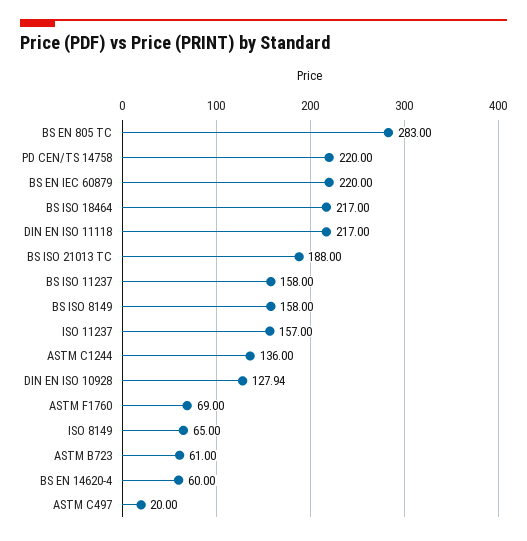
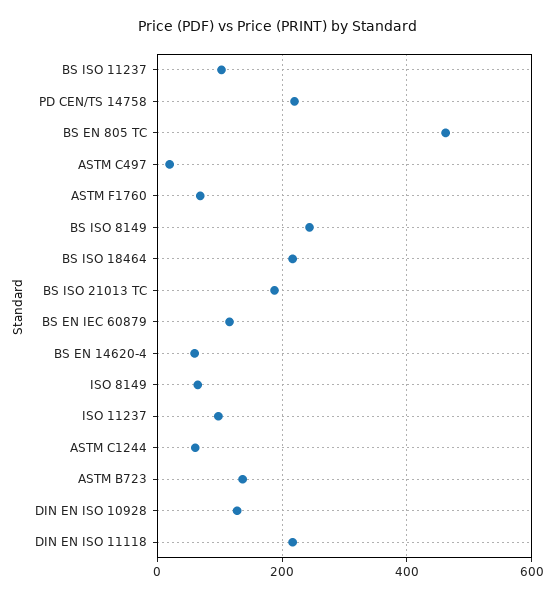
BS EN 805 TC: 283 -> 460
BS EN IEC 60879: 220 -> 120
BS ISO 11237: 158 -> 100
BS ISO 8149: 158 -> 240
ISO 11237: 157 -> 100
ASTM C1244: 136 -> 60
ASTM B723: 61 -> 140

